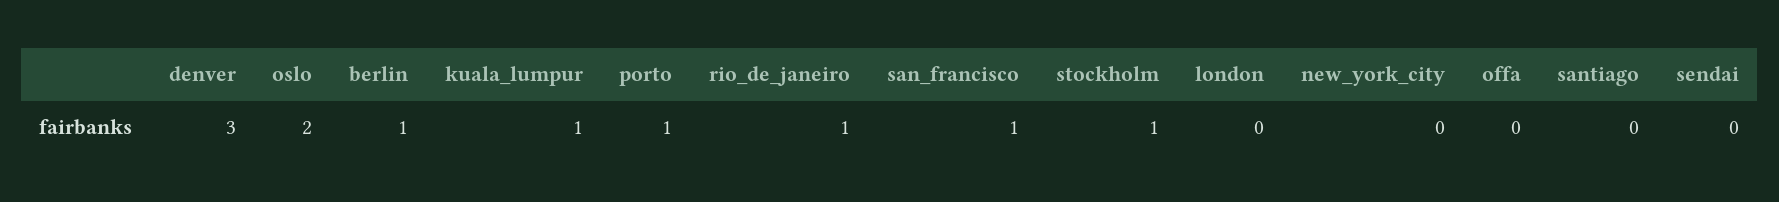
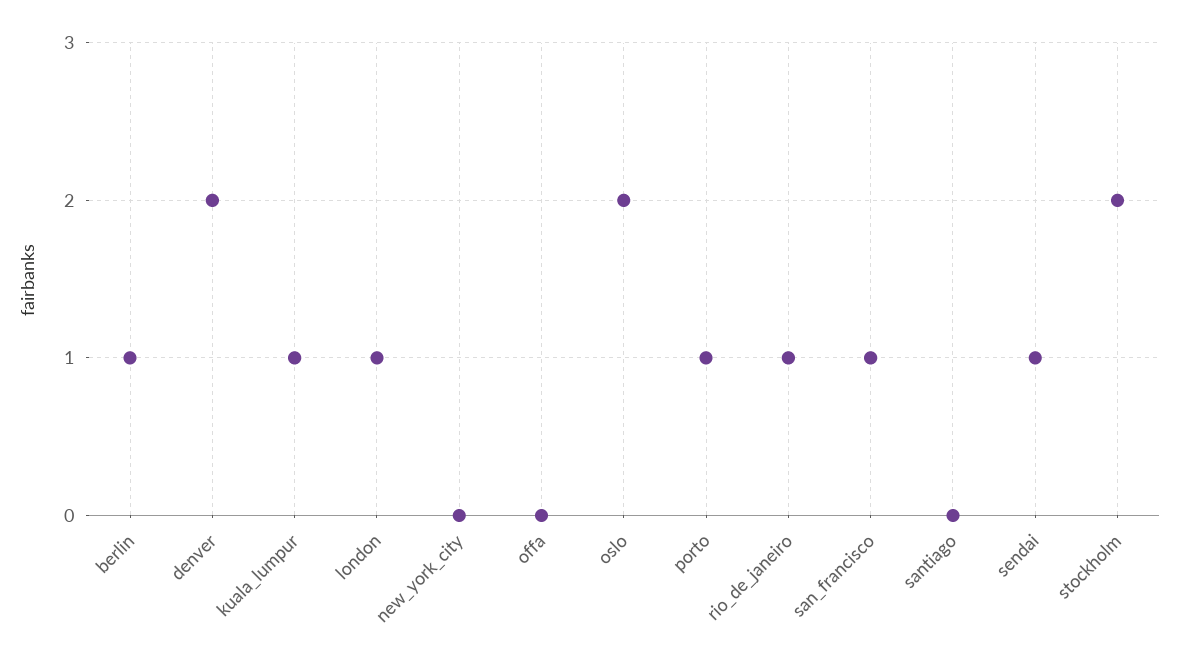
denver: 3 -> 2
stockholm: 1 -> 2
london: 0 -> 1
sendai: 0 -> 1

